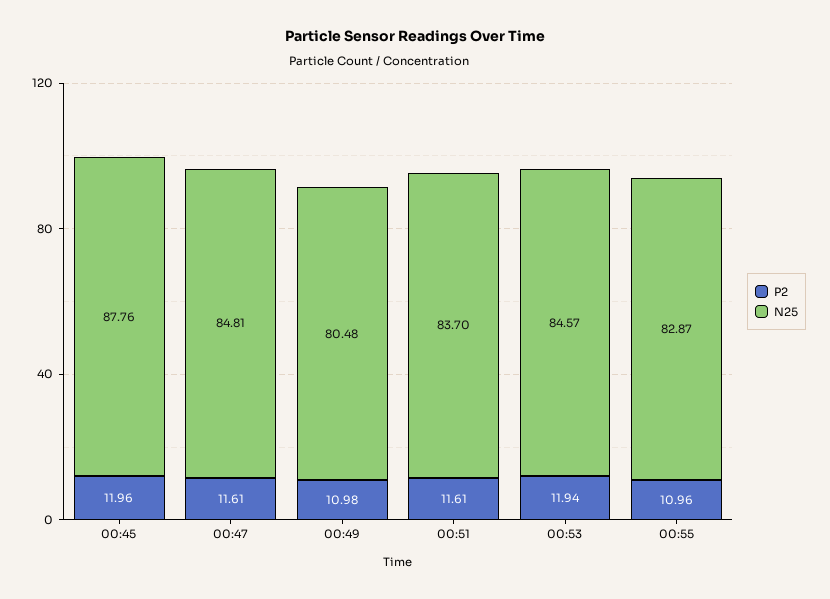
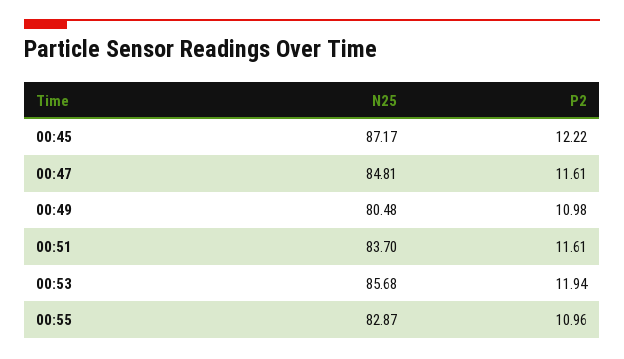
P2, 00:45: 11.96 -> 12.22
N25, 00:45: 87.76 -> 87.17
N25, 00:53: 84.57 -> 85.68

